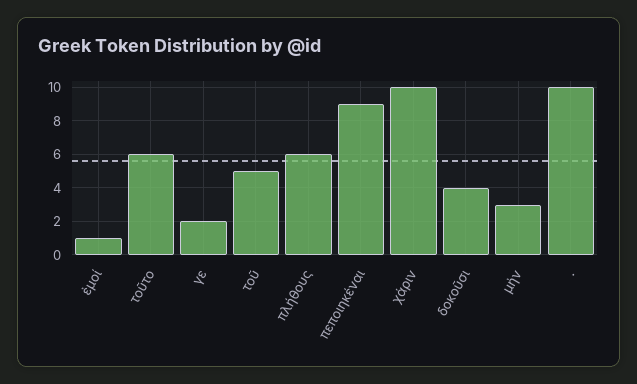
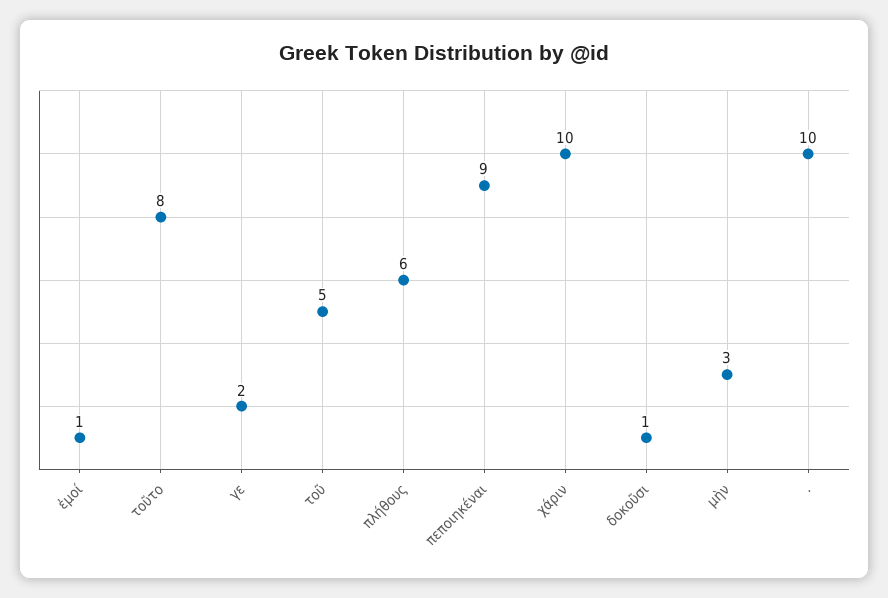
τοῦτο: 6 -> 8
δοκοῦσι: 4 -> 1

